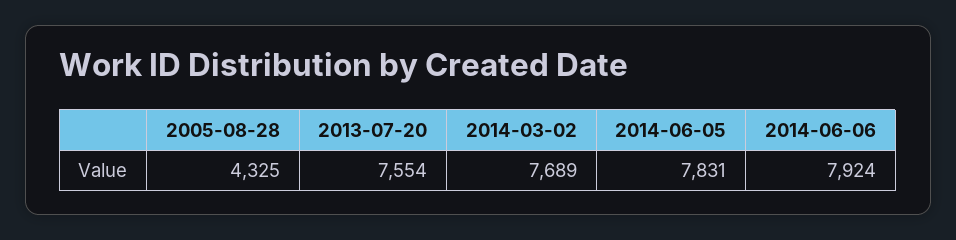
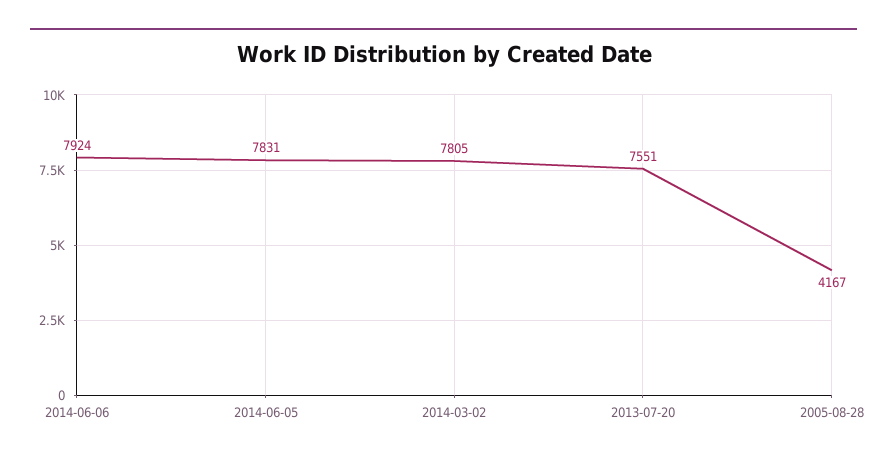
2005-08-28: 4325 -> 4167
2013-07-20: 7554 -> 7551
2014-03-02: 7689 -> 7805

